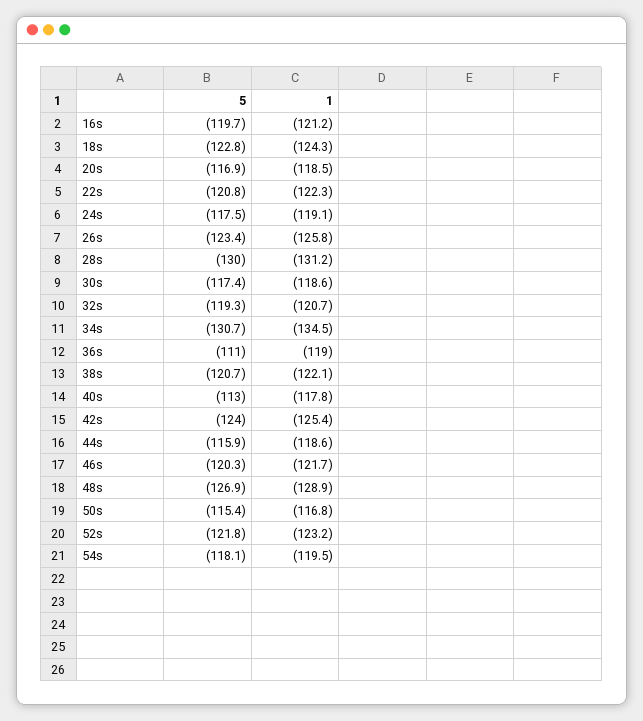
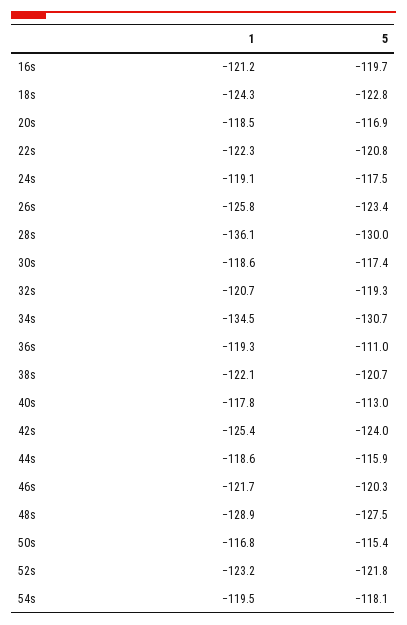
1, 28s: -131.2 -> -136.1
1, 36s: -119 -> -119.3
5, 48s: -126.9 -> -127.5

